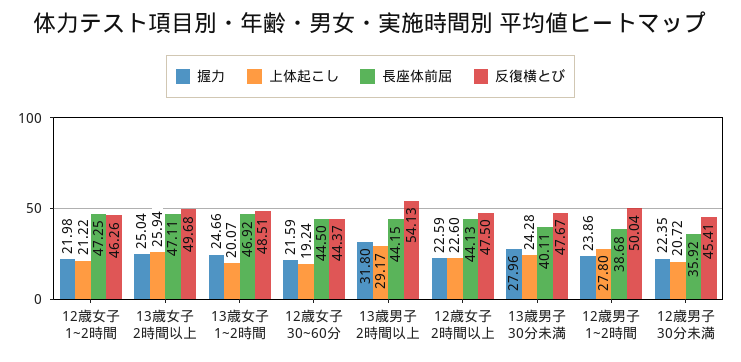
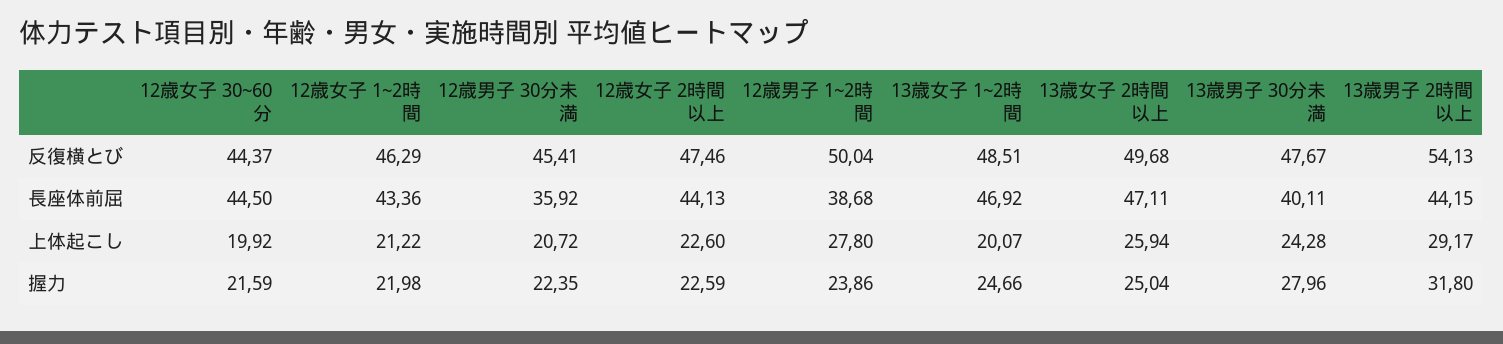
長座体前屈, 12歳女子 1~2時間: 47.25 -> 43.36
反復横とび, 12歳女子 1~2時間: 46.26 -> 46.29
上体起こし, 12歳女子 30~60分: 19.24 -> 19.92
反復横とび, 12歳女子 2時間以上: 47.5 -> 47.46

